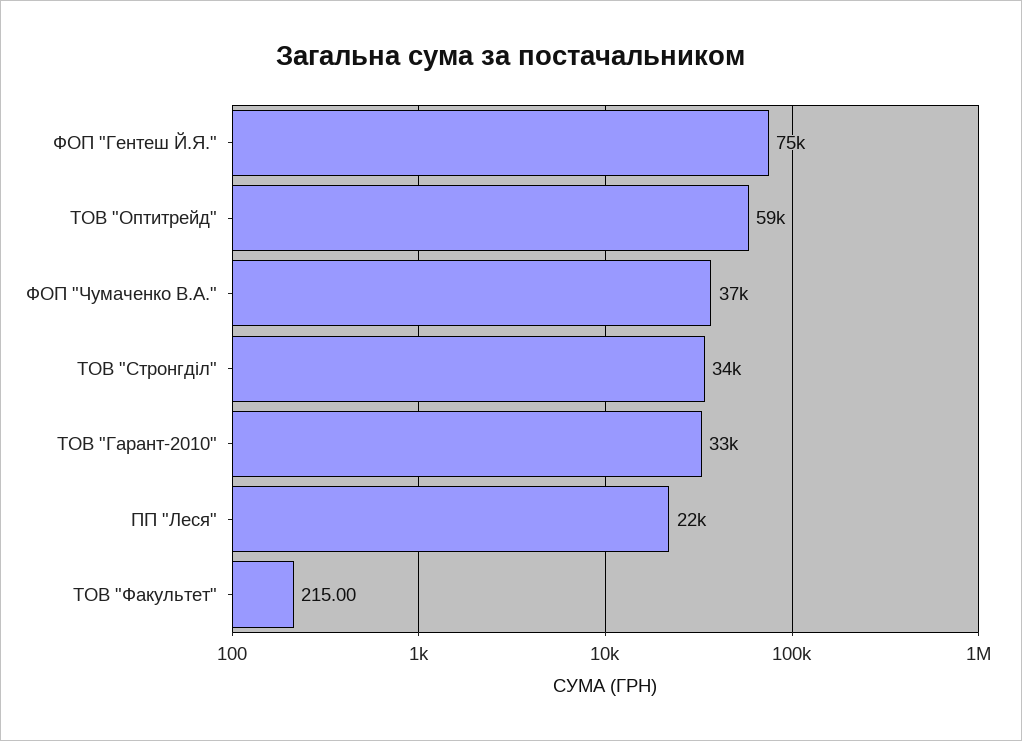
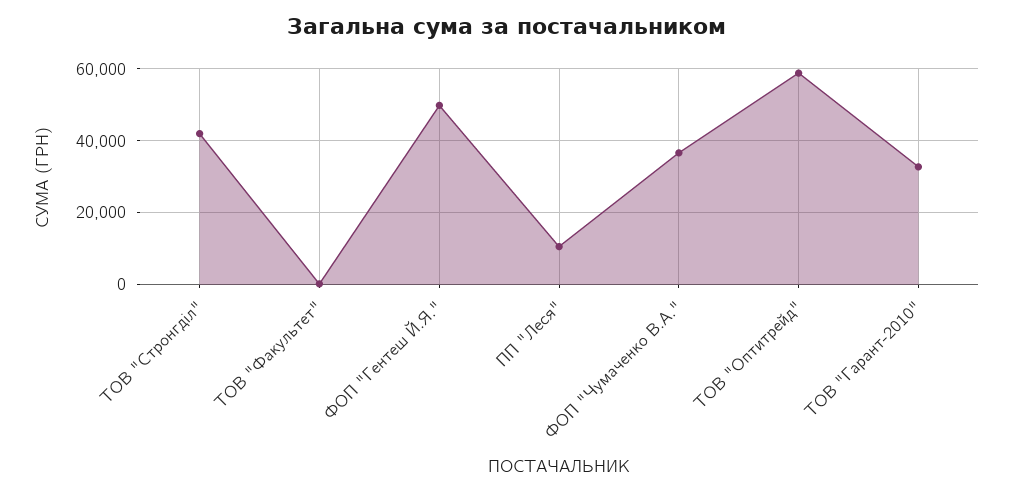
ФОП "Гентеш Й.Я.": 75000 -> 50000
ТОВ "Стронгділ": 34000 -> 42000
ПП "Леся": 22000 -> 10000

